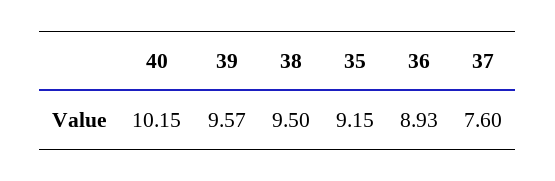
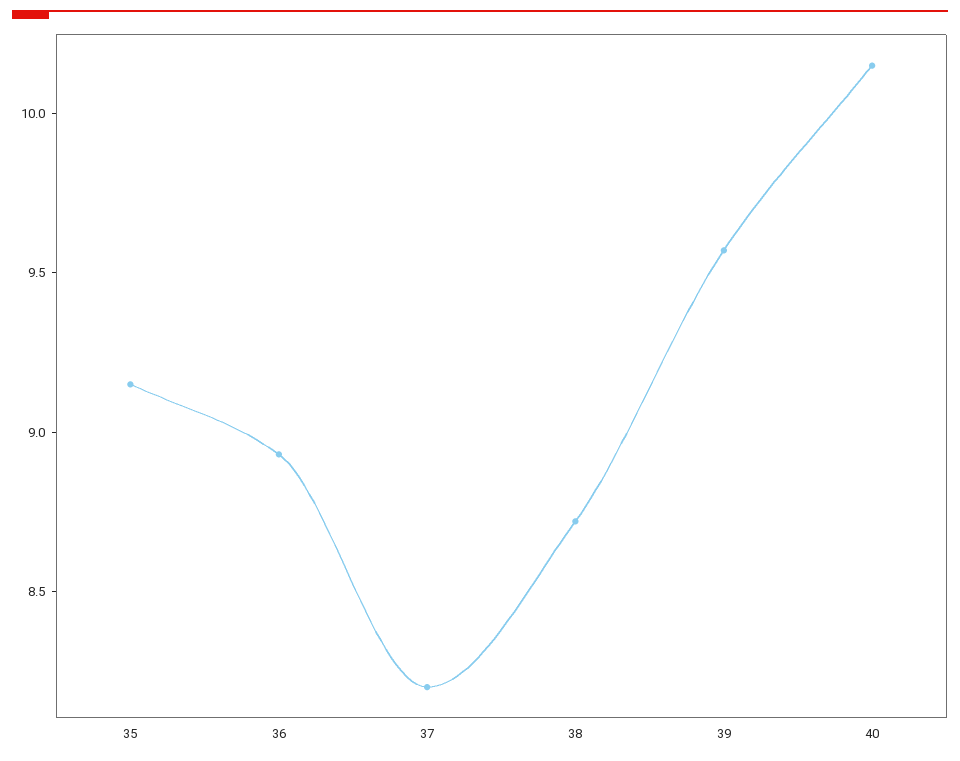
38: 9.5 -> 8.7
37: 7.6 -> 8.2

